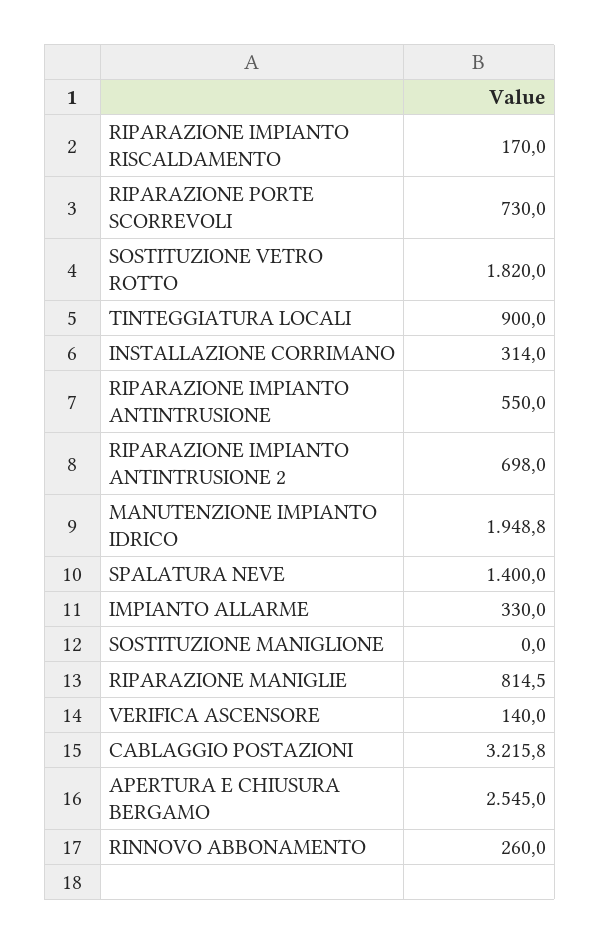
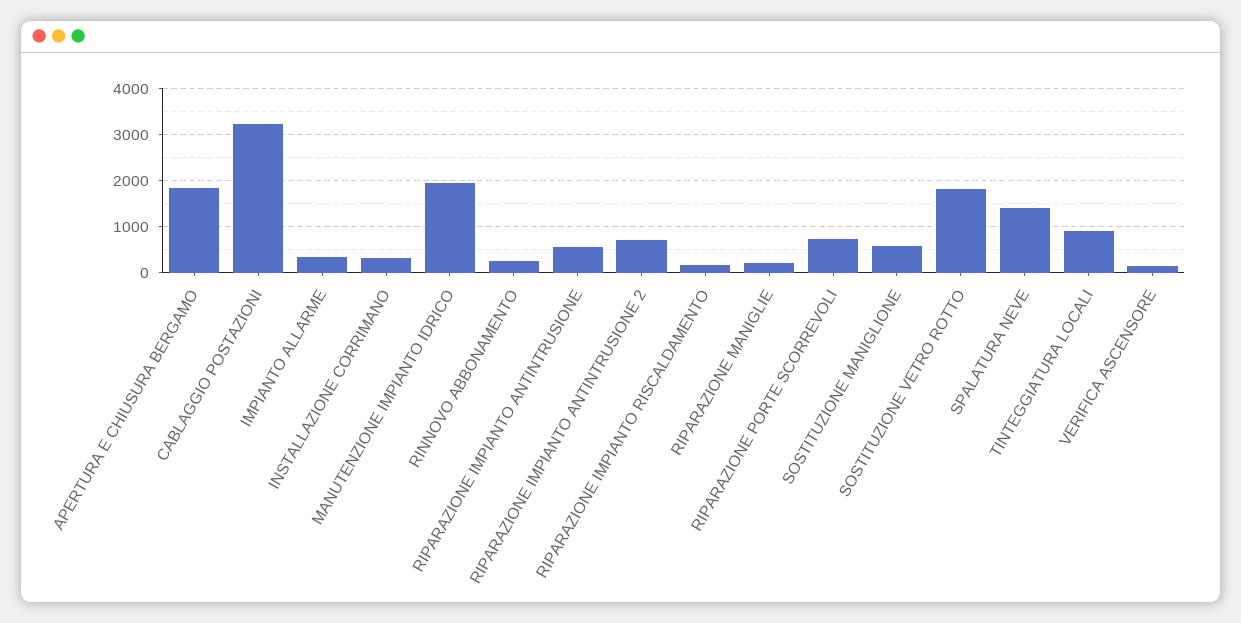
SOSTITUZIONE MANIGLIONE: 0 -> 600
RIPARAZIONE MANIGLIE: 814.5 -> 200
APERTURA E CHIUSURA BERGAMO: 2545 -> 1800

